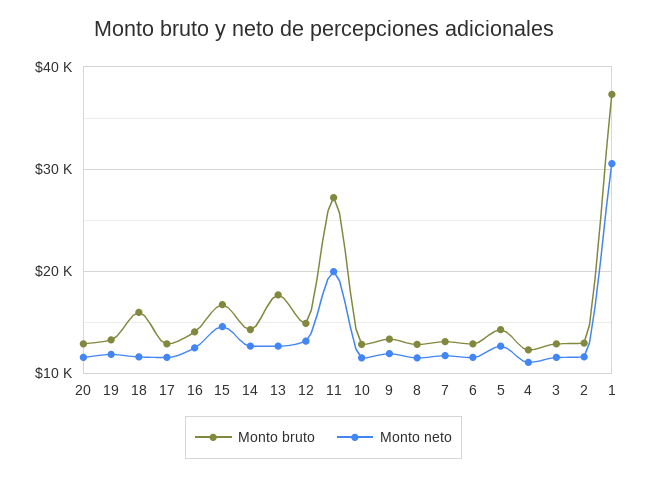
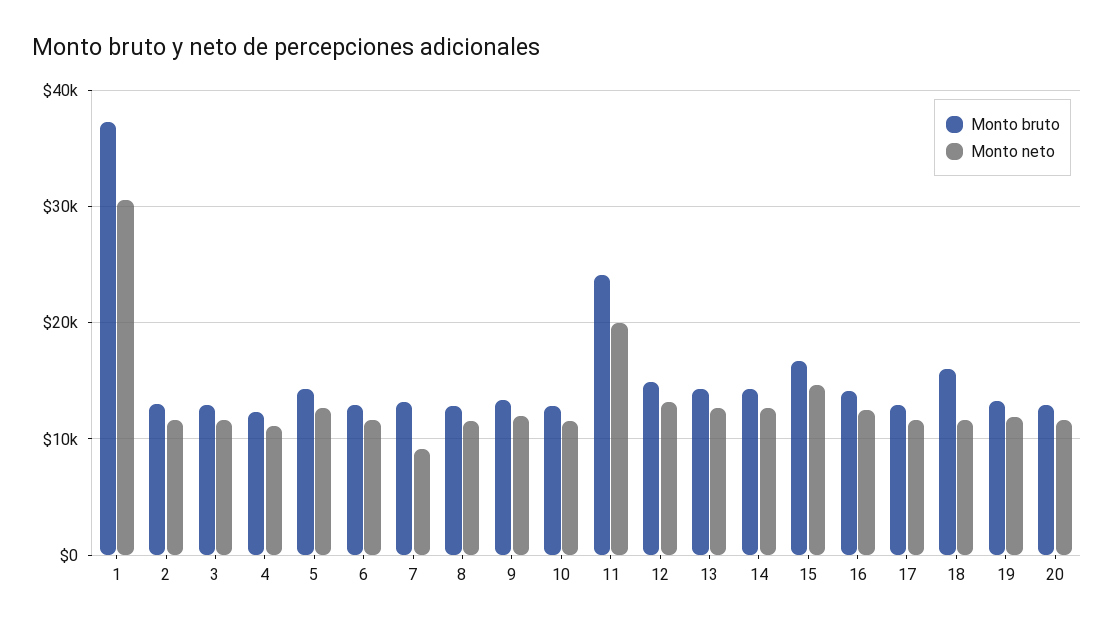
Monto bruto, 13: 18000 -> 14000
Monto bruto, 11: 27000 -> 24000
Monto neto, 7: 12000 -> 9000

